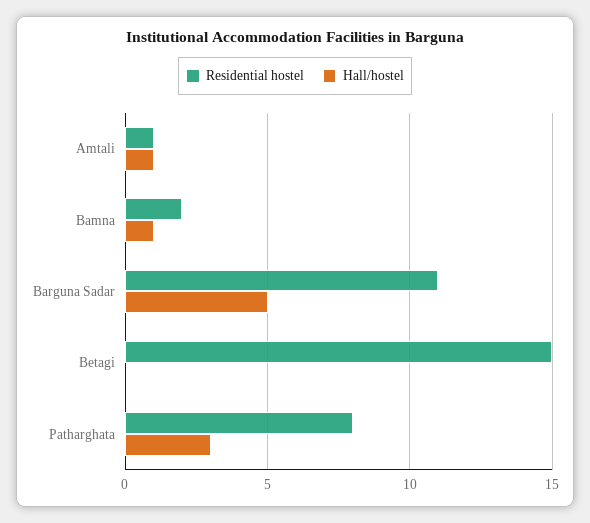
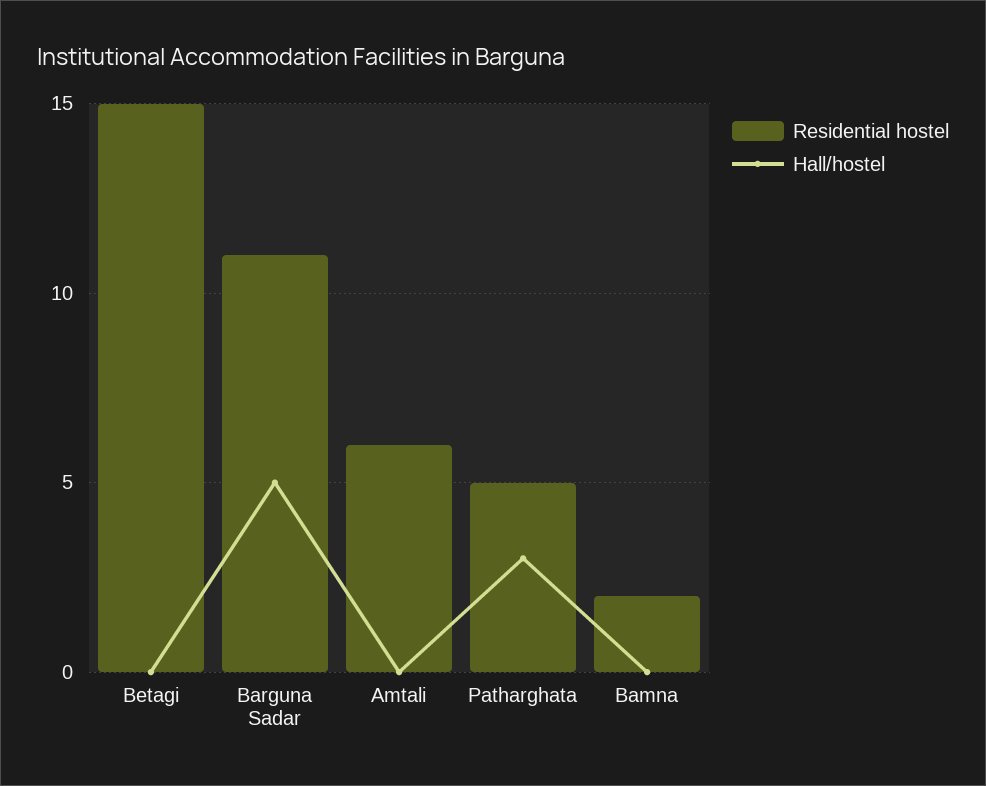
Residential hostel, Amtali: 1 -> 6
Hall/hostel, Amtali: 1 -> 0
Hall/hostel, Bamna: 1 -> 0
Residential hostel, Patharghata: 8 -> 5

